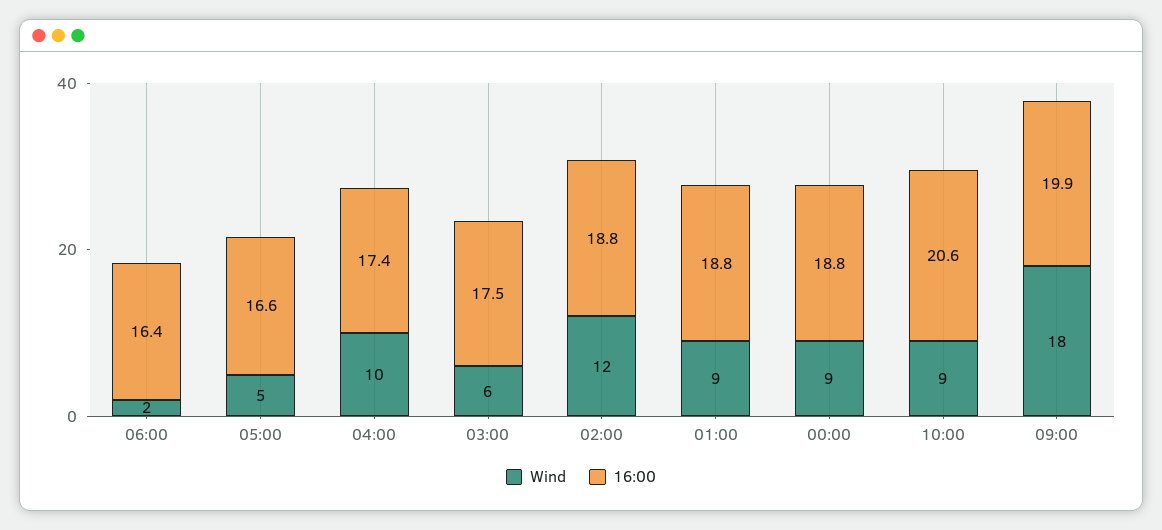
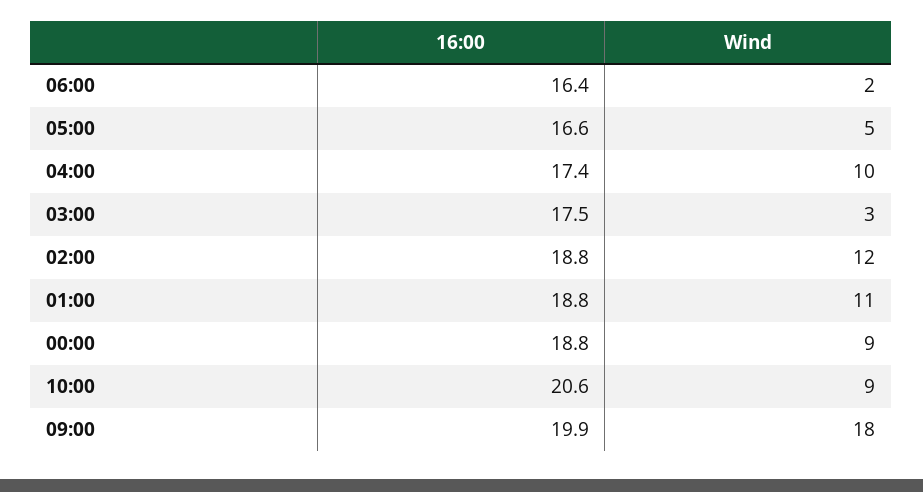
Wind, 03:00: 6 -> 3
Wind, 01:00: 9 -> 11

